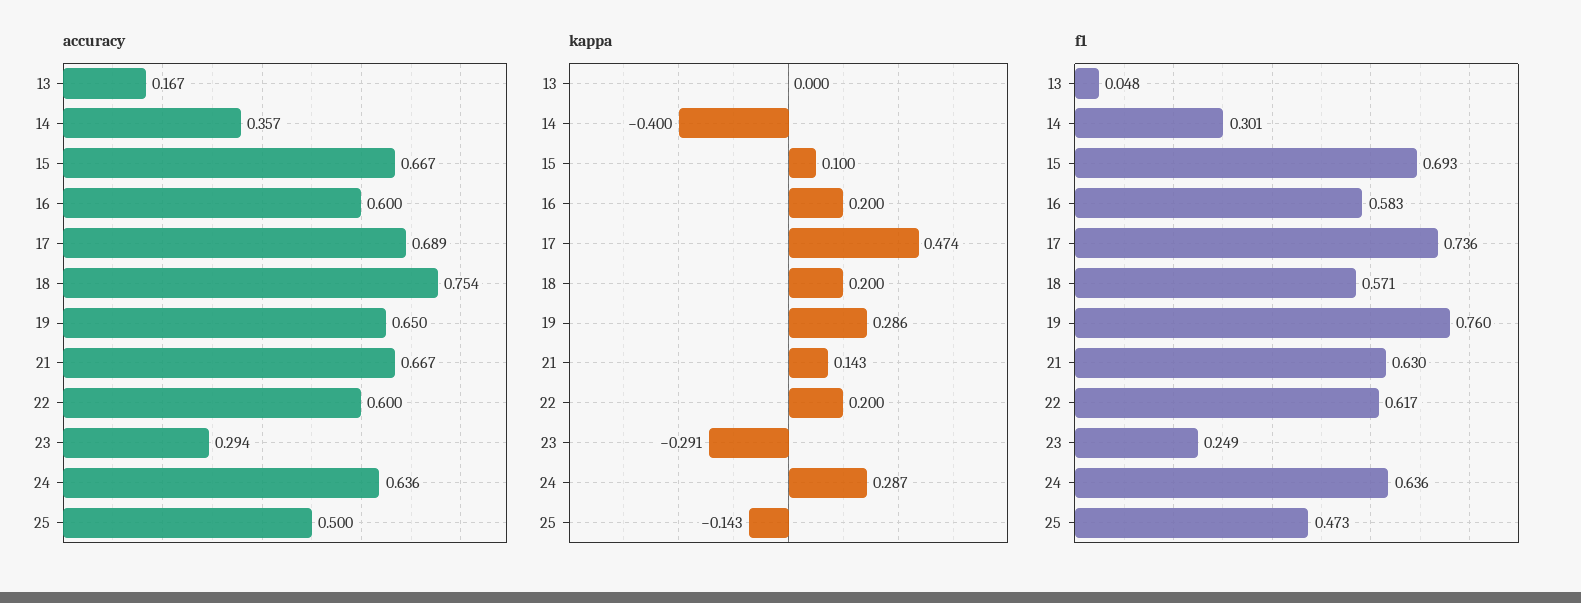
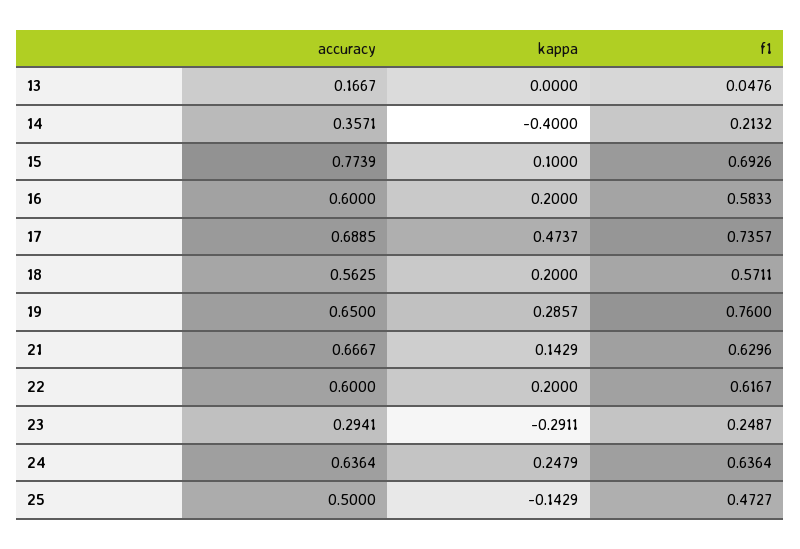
accuracy, 15: 0.667 -> 0.7739
accuracy, 18: 0.754 -> 0.5625
kappa, 24: 0.287 -> 0.2479
f1, 14: 0.301 -> 0.2132

